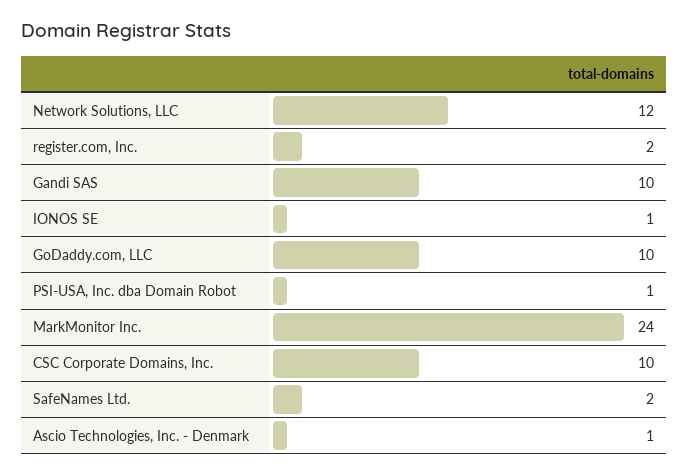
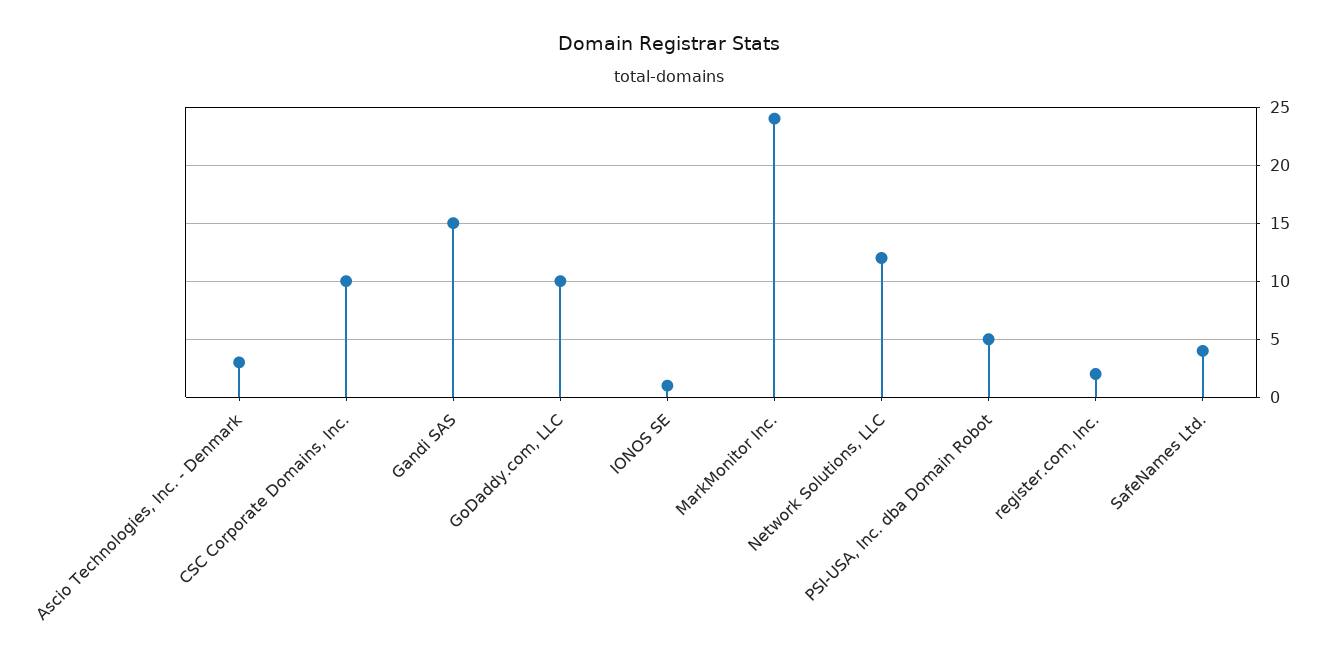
Gandi SAS: 10 -> 15
PSI-USA, Inc. dba Domain Robot: 1 -> 5
SafeNames Ltd.: 2 -> 4
Ascio Technologies, Inc. - Denmark: 1 -> 3

